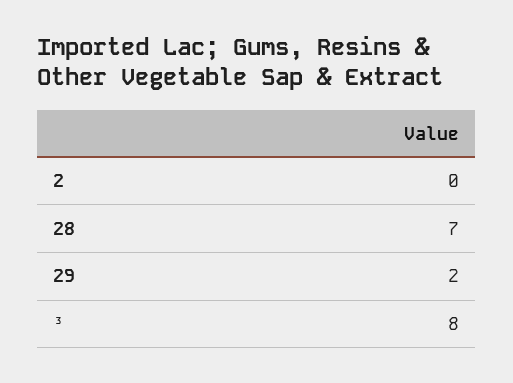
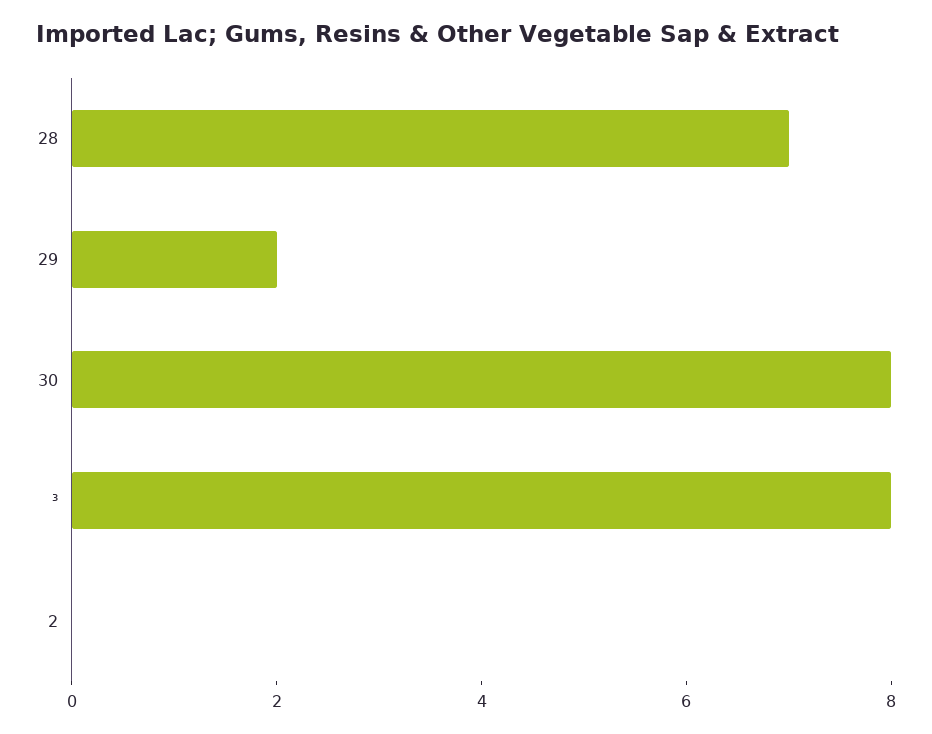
30: none -> 8

